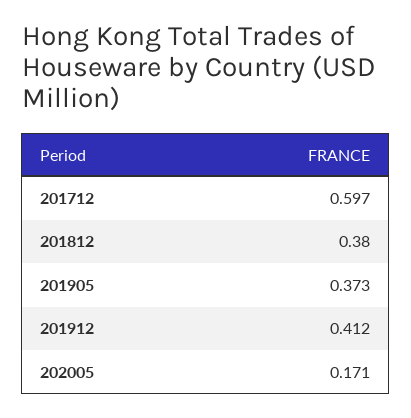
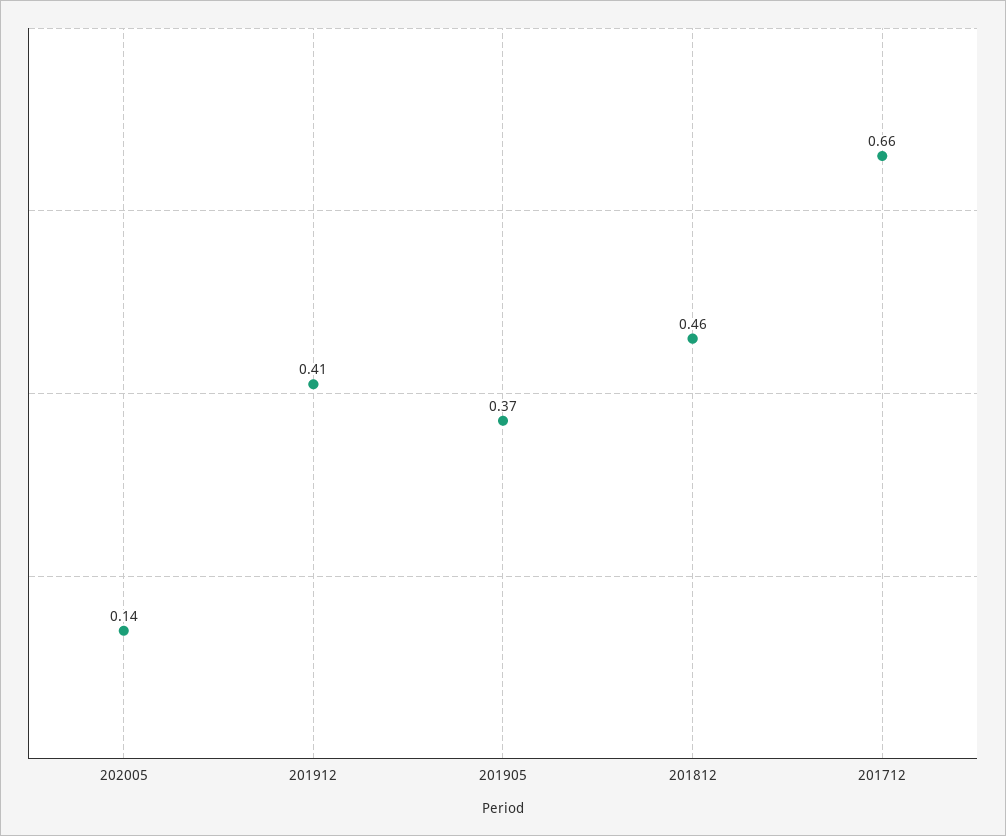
201712: 0.597 -> 0.66
201812: 0.38 -> 0.46
202005: 0.171 -> 0.14

